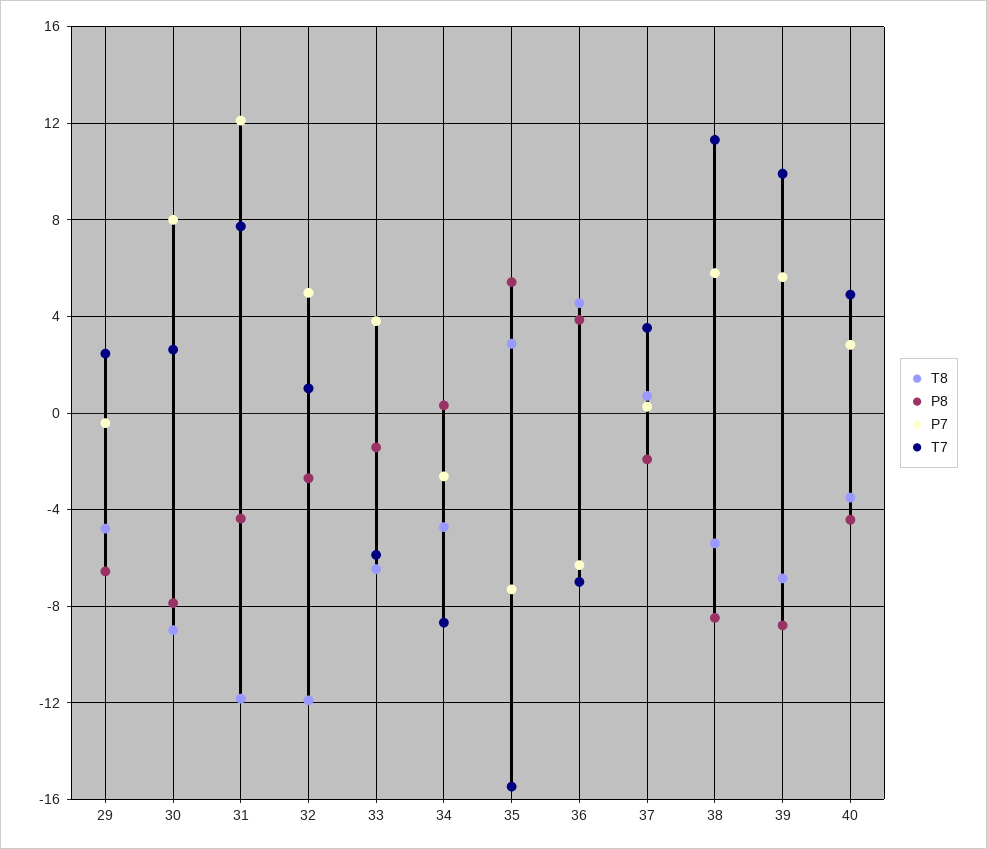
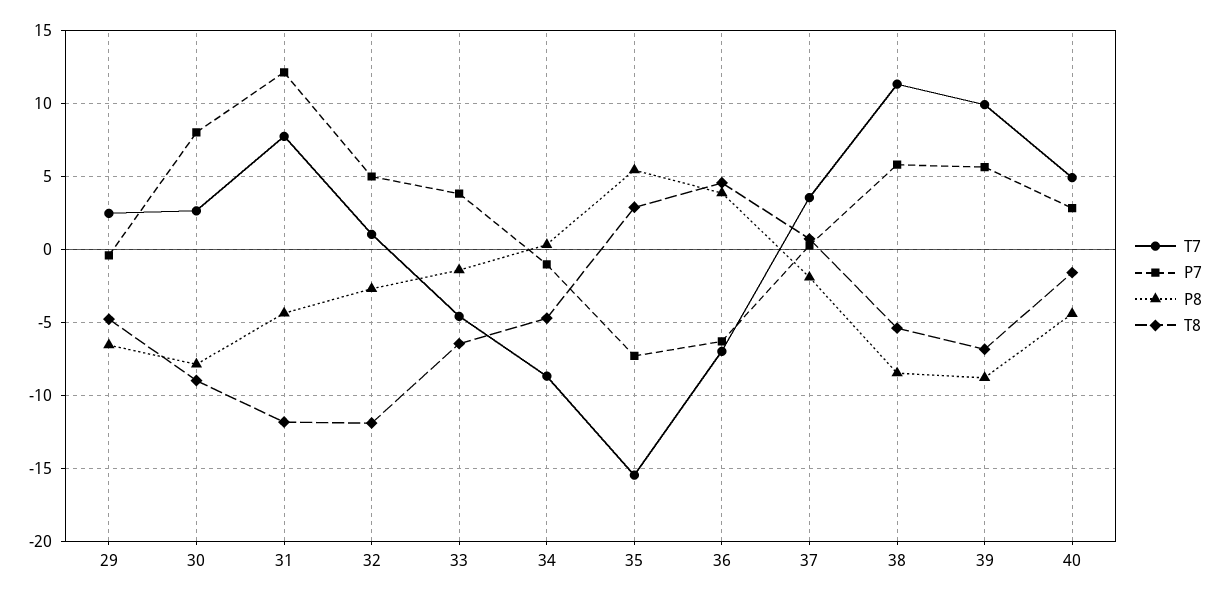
T7, 33: -6 -> -4.5
P7, 34: -2.5 -> -1
T8, 40: -3.5 -> -1.5

